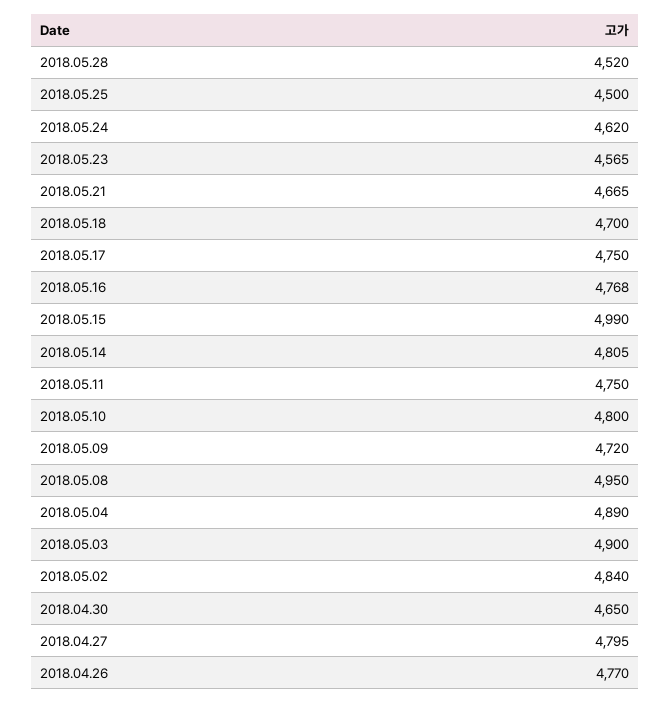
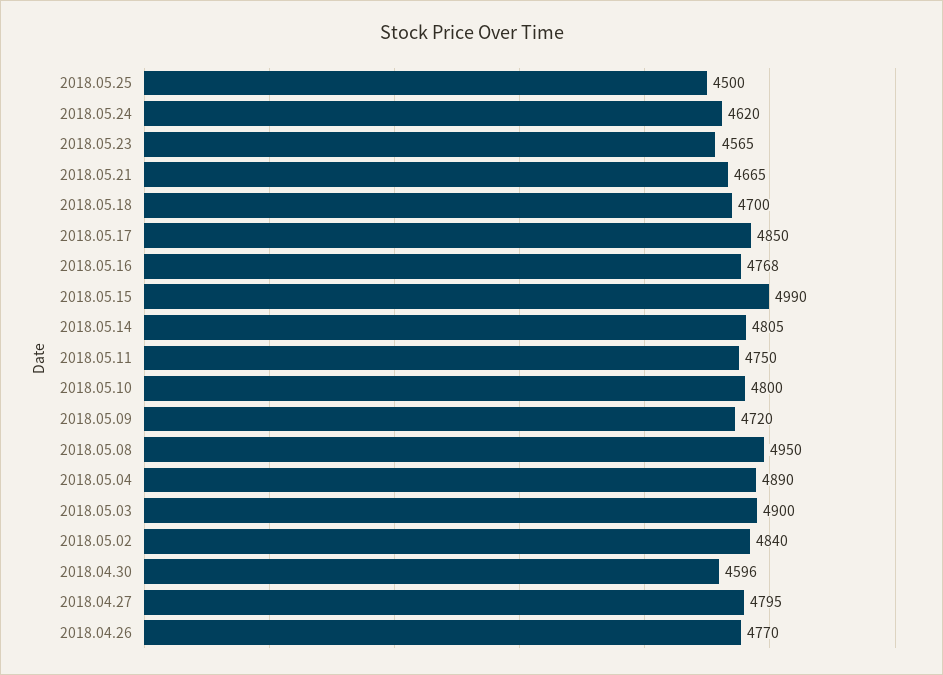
2018.05.28: 4520 -> none
2018.05.17: 4750 -> 4850
2018.04.30: 4650 -> 4596

